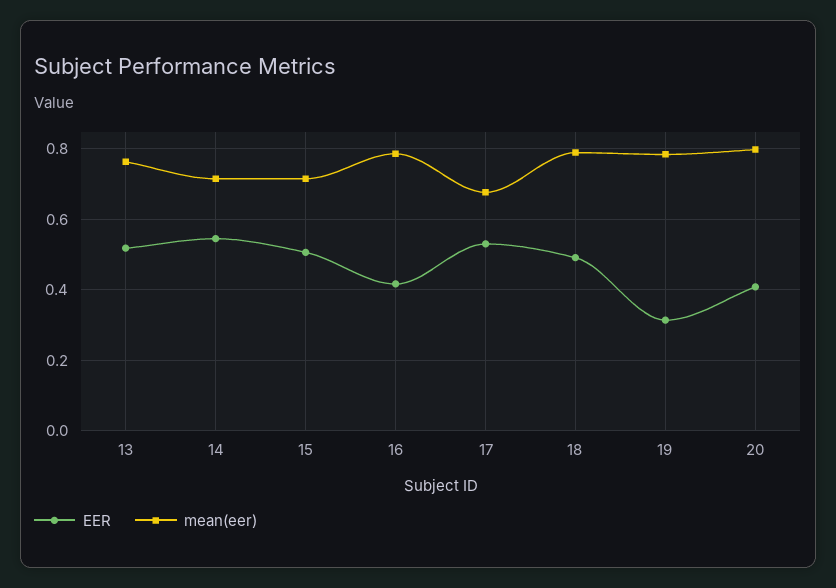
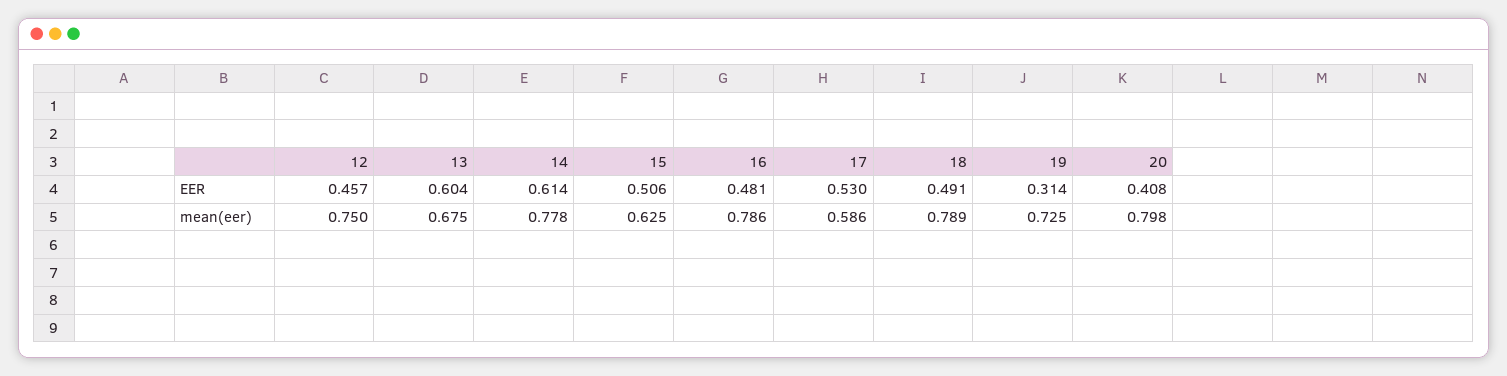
EER, 13: 0.52 -> 0.604
mean(eer), 13: 0.76 -> 0.675
EER, 14: 0.54 -> 0.614
mean(eer), 14: 0.72 -> 0.778
mean(eer), 15: 0.72 -> 0.625
EER, 16: 0.42 -> 0.481
mean(eer), 17: 0.68 -> 0.586
mean(eer), 19: 0.78 -> 0.725
EER, 12: none -> 0.457
mean(eer), 12: none -> 0.75

